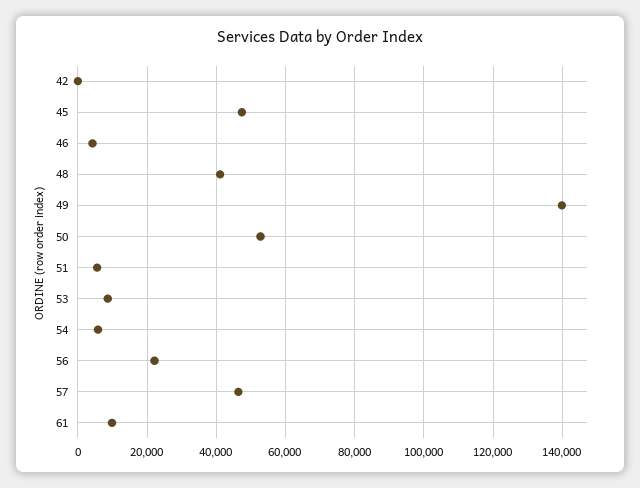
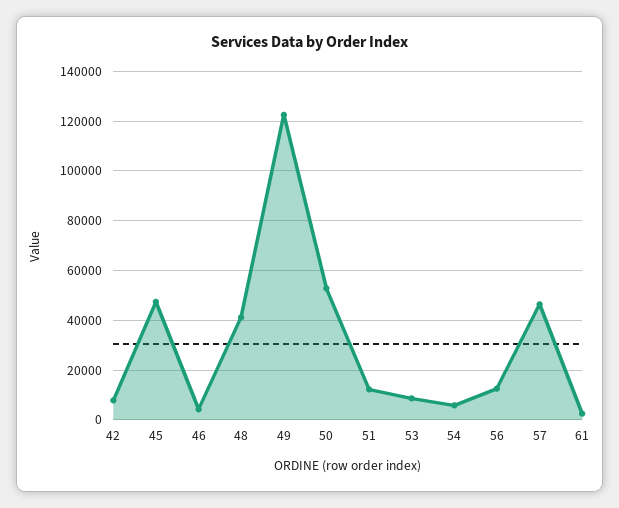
42: 0 -> 7500
49: 140000 -> 122500
51: 6000 -> 12500
56: 22000 -> 12500
61: 10000 -> 2500

